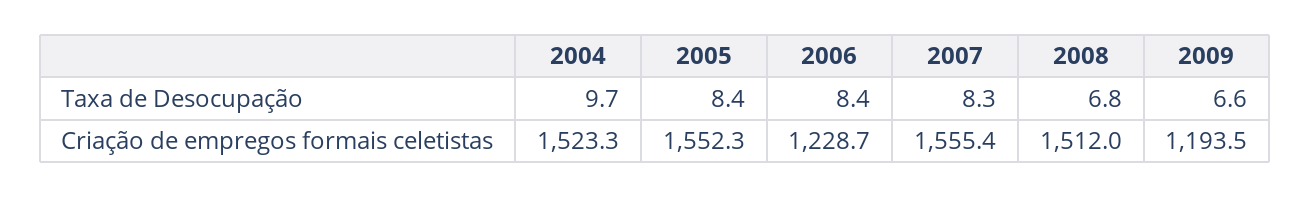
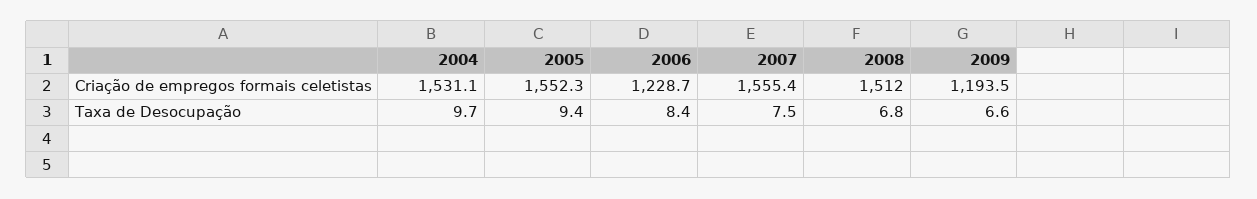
2005, Taxa de Desocupação: 8.4 -> 9.4
2007, Taxa de Desocupação: 8.3 -> 7.5
2004, Criação de empregos formais celetistas: 1523.3 -> 1531.1

